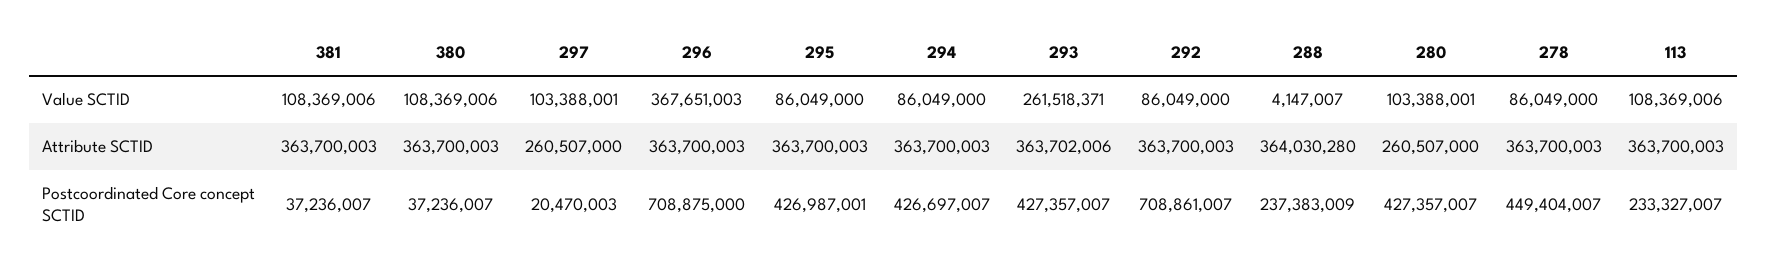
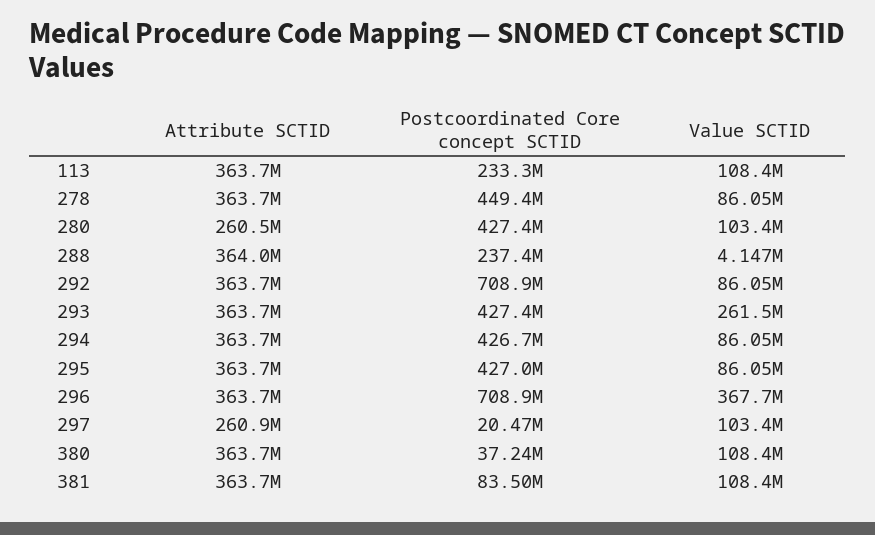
297, Attribute SCTID: 260507000 -> 260900000
381, Postcoordinated Core concept SCTID: 37236007 -> 83500000

